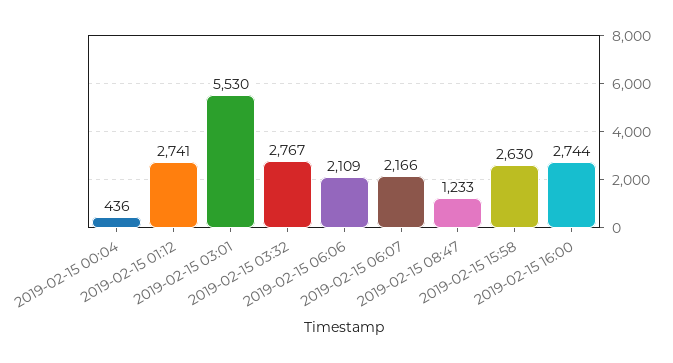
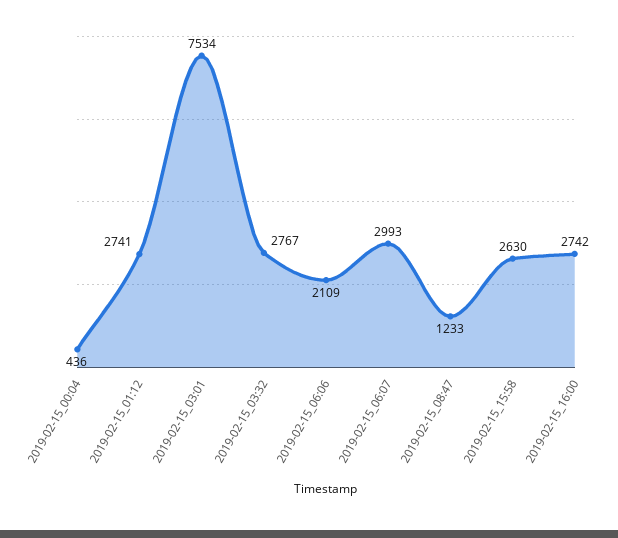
2019-02-15 03:01: 5530 -> 7534
2019-02-15 06:07: 2166 -> 2993
2019-02-15 16:00: 2744 -> 2742

